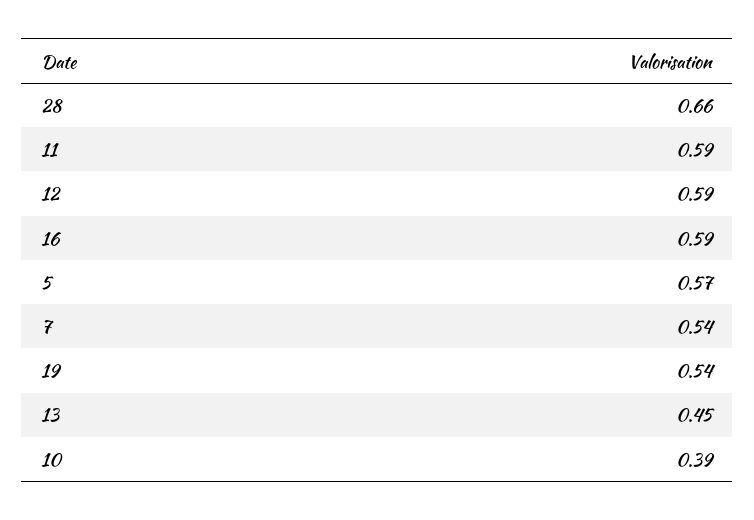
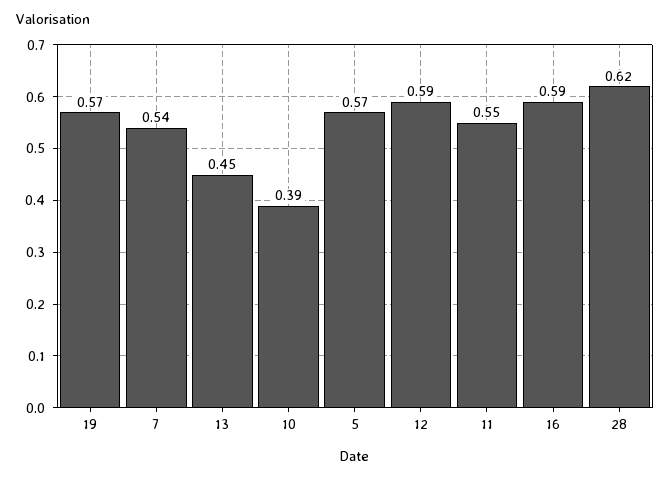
28: 0.66 -> 0.62
11: 0.59 -> 0.55
19: 0.54 -> 0.57

